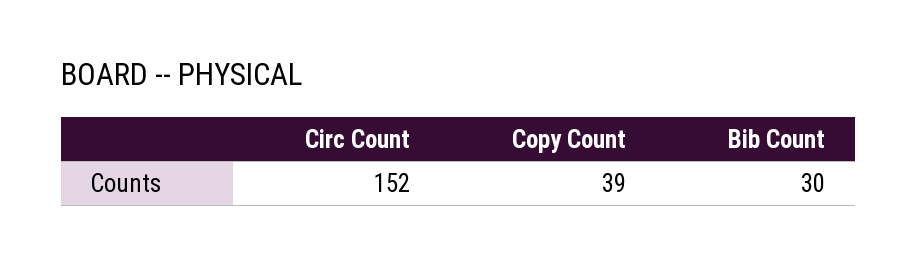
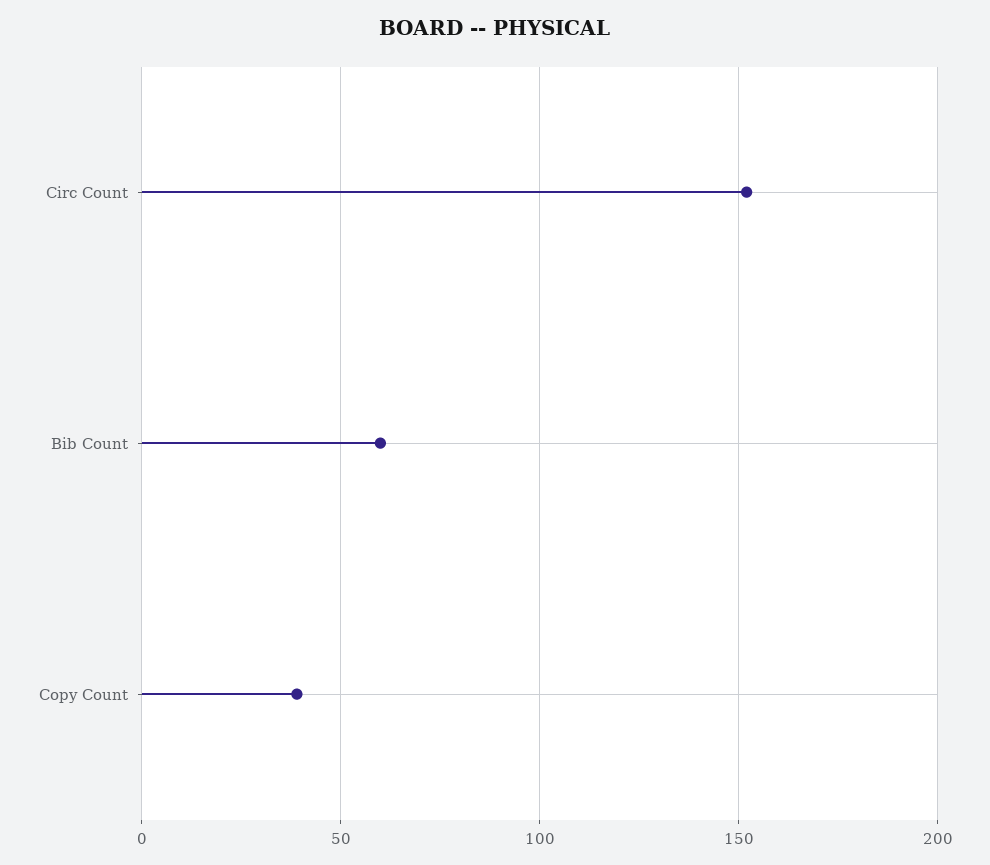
Bib Count: 30 -> 60

